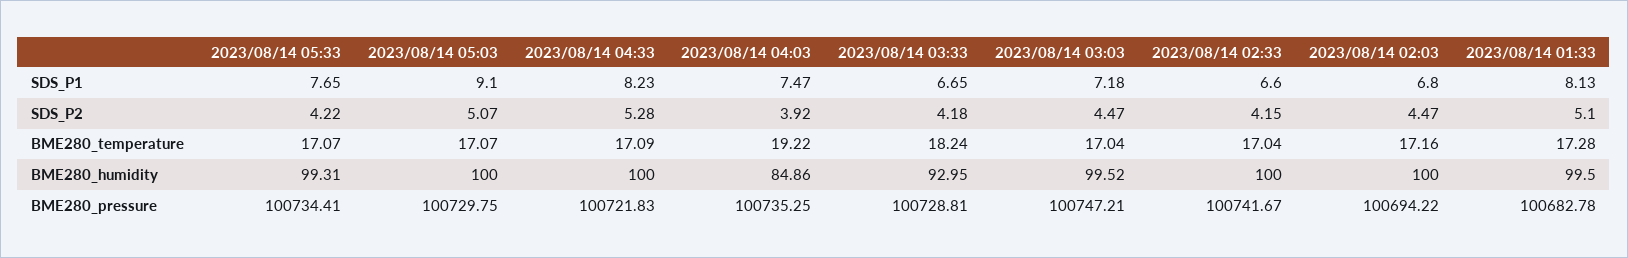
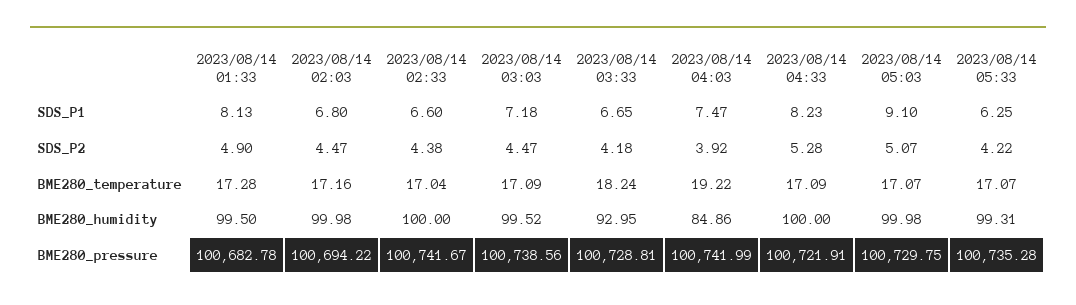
2023/08/14 05:33, SDS_P1: 7.65 -> 6.25
2023/08/14 02:33, SDS_P2: 4.15 -> 4.38
2023/08/14 01:33, SDS_P2: 5.1 -> 4.9
2023/08/14 03:03, BME280_temperature: 17.04 -> 17.09
2023/08/14 05:03, BME280_humidity: 100 -> 99.98
2023/08/14 02:03, BME280_humidity: 100 -> 99.98
2023/08/14 05:33, BME280_pressure: 100734.41 -> 100735.28
2023/08/14 04:33, BME280_pressure: 100721.83 -> 100721.91
2023/08/14 04:03, BME280_pressure: 100735.25 -> 100741.99
2023/08/14 03:03, BME280_pressure: 100747.21 -> 100738.56

